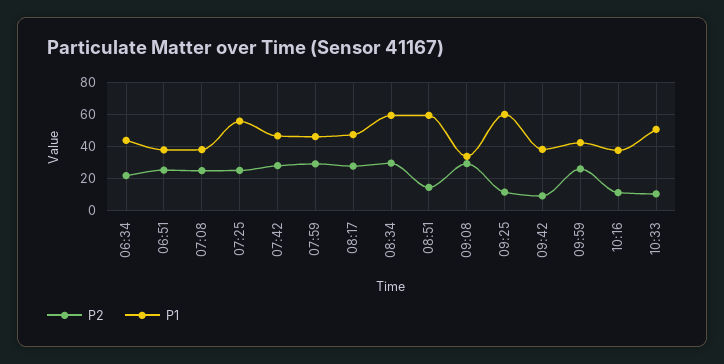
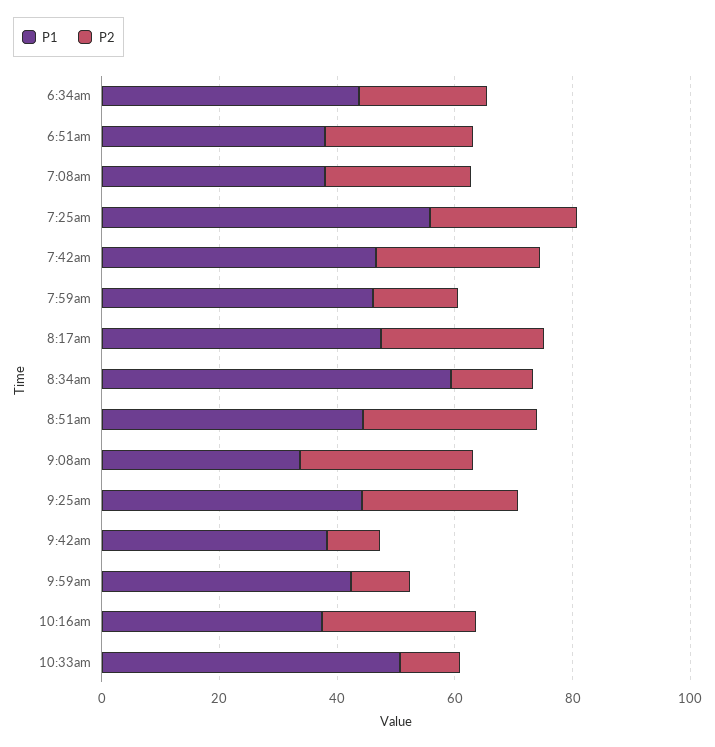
P2, 07:59: 30 -> 15
P2, 08:34: 30 -> 15
P2, 08:51: 15 -> 30
P1, 08:51: 60 -> 45
P2, 09:25: 10 -> 25
P1, 09:25: 60 -> 45
P2, 09:59: 25 -> 10
P2, 10:16: 10 -> 25

